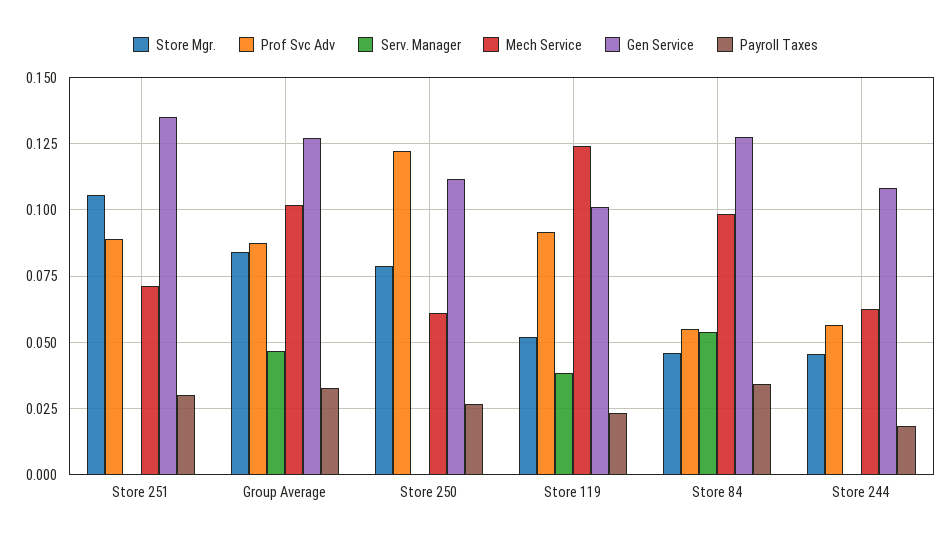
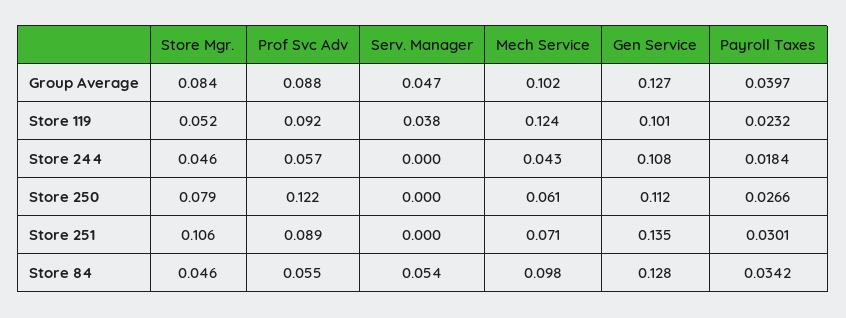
Payroll Taxes, Group Average: 0.0325 -> 0.0397
Mech Service, Store 244: 0.0625 -> 0.043

